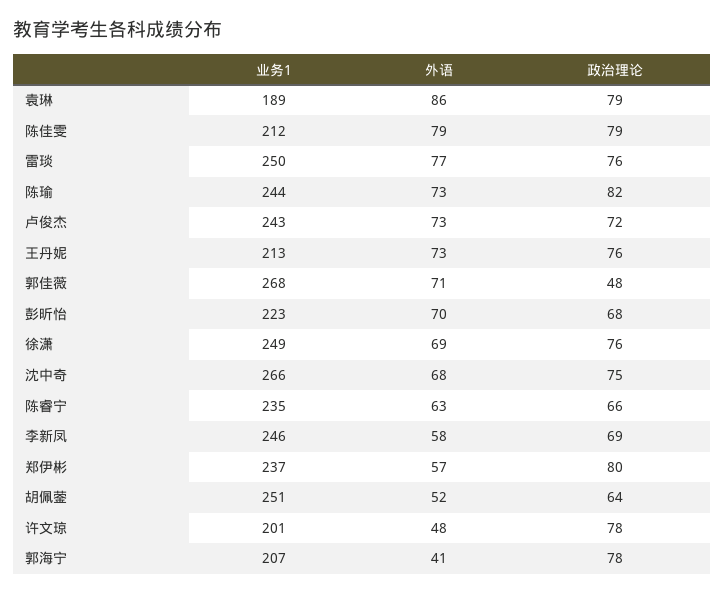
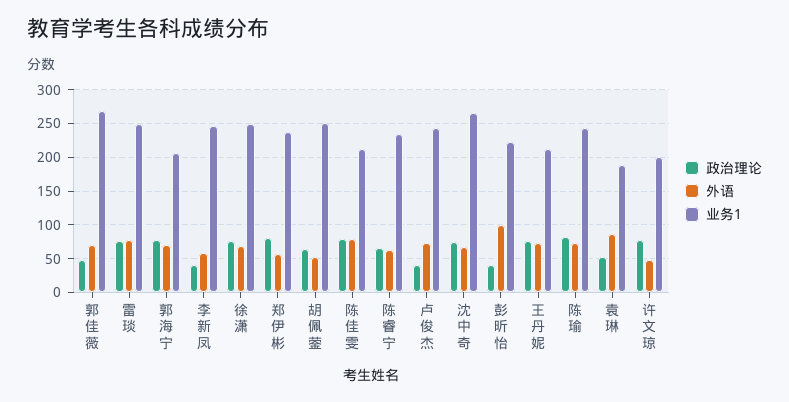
政治理论, 袁琳: 79 -> 50
政治理论, 卢俊杰: 72 -> 40
外语, 彭昕怡: 70 -> 100
政治理论, 彭昕怡: 68 -> 40
政治理论, 李新凤: 69 -> 40
外语, 郭海宁: 41 -> 70

